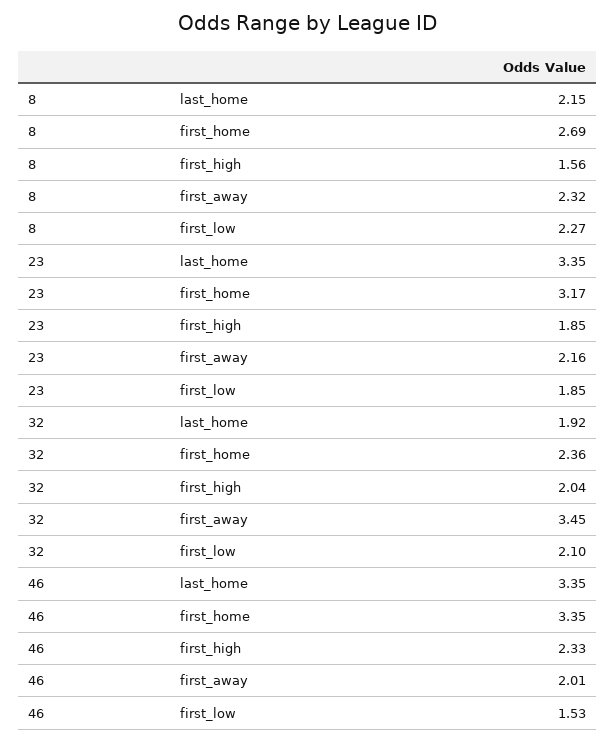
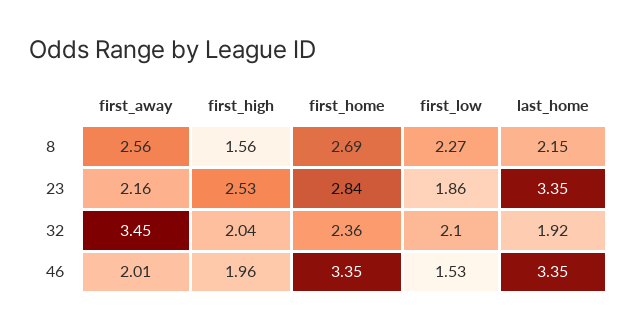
8, first_away: 2.32 -> 2.56
23, first_home: 3.17 -> 2.84
23, first_high: 1.85 -> 2.53
23, first_low: 1.85 -> 1.86
46, first_high: 2.33 -> 1.96

